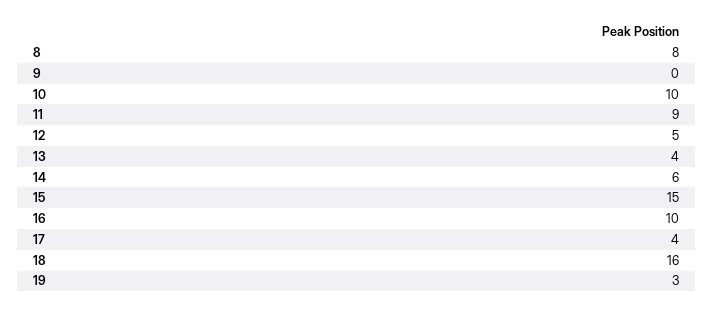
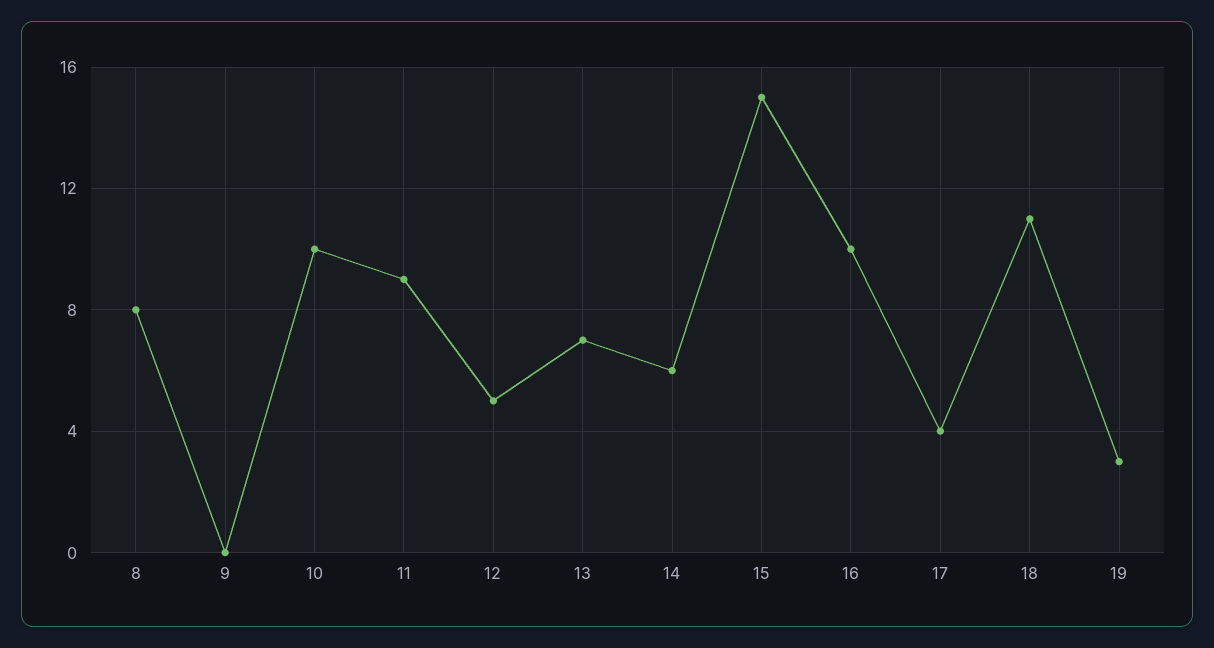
13: 4 -> 7
18: 16 -> 11

